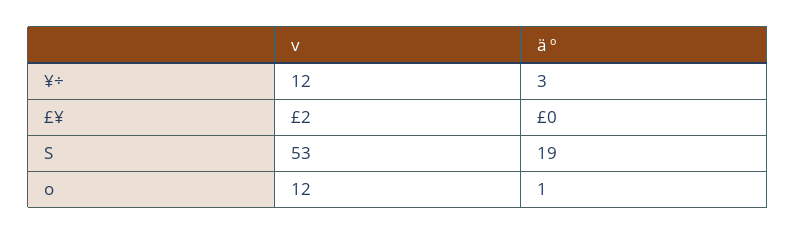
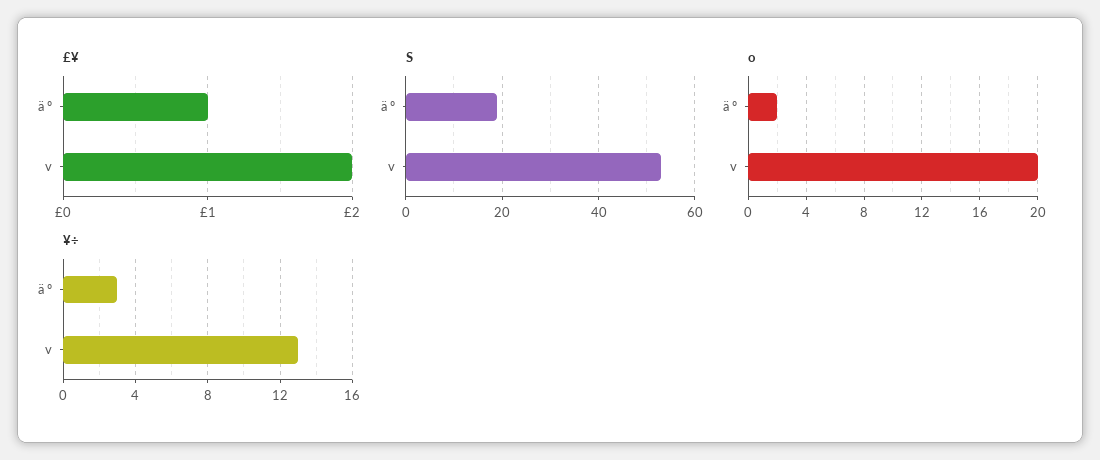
¥÷, v: 12 -> 13
£¥, ä º: 0 -> 1
o, v: 12 -> 20
o, ä º: 1 -> 2

